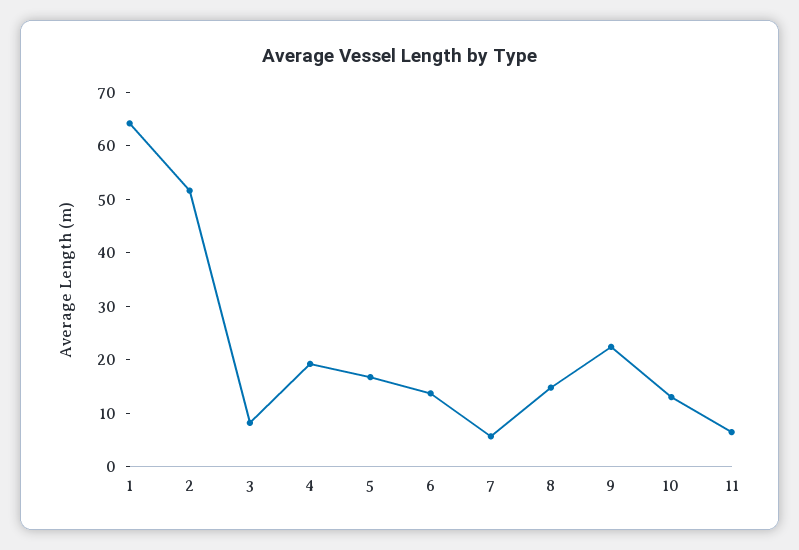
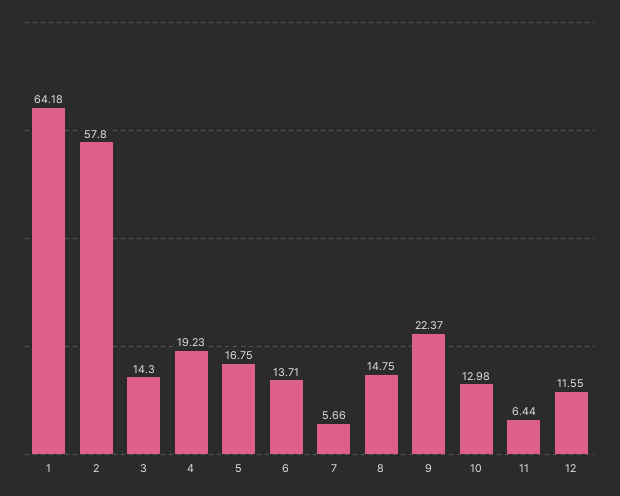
2: 52 -> 57.8
3: 8 -> 14.3
12: none -> 11.55

